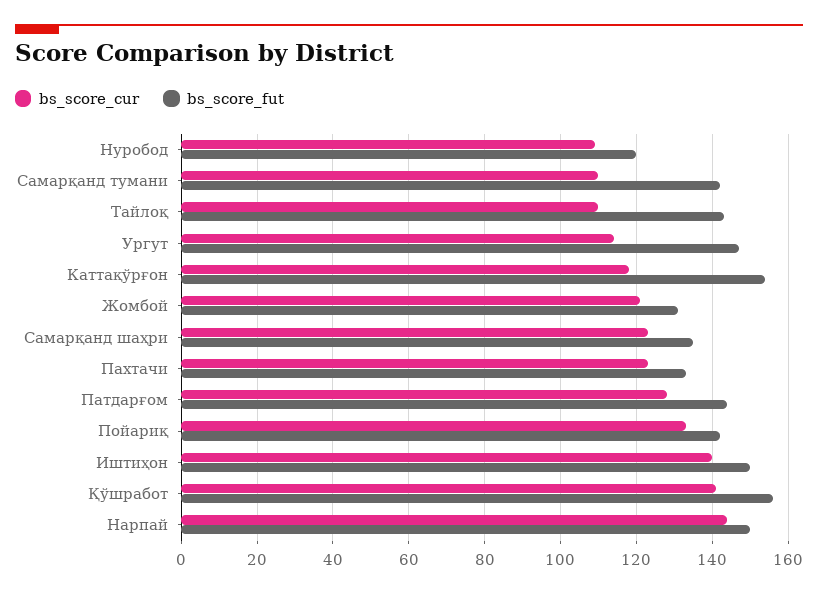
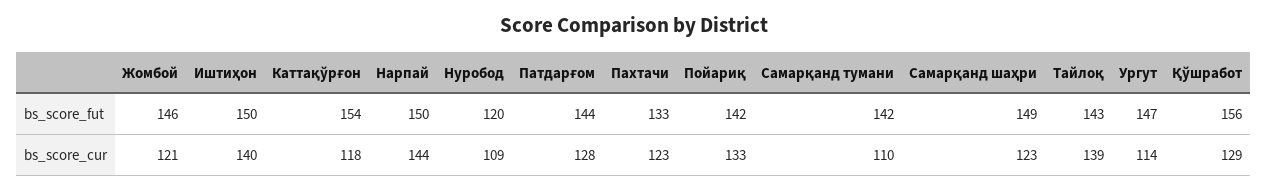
bs_score_cur, Тайлоқ: 110 -> 139
bs_score_fut, Жомбой: 130 -> 146
bs_score_fut, Самарқанд шаҳри: 135 -> 149
bs_score_cur, Қўшработ: 140 -> 129

